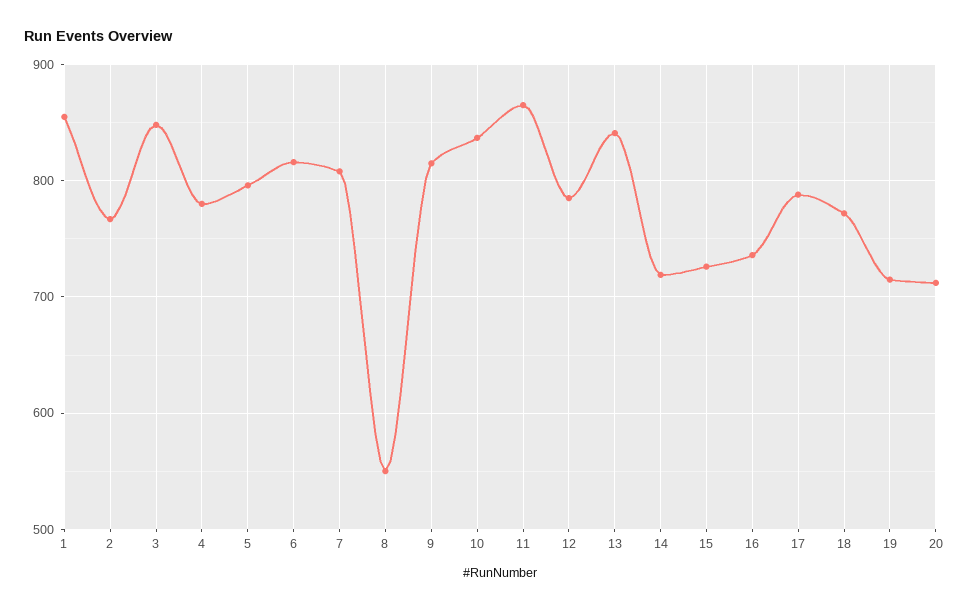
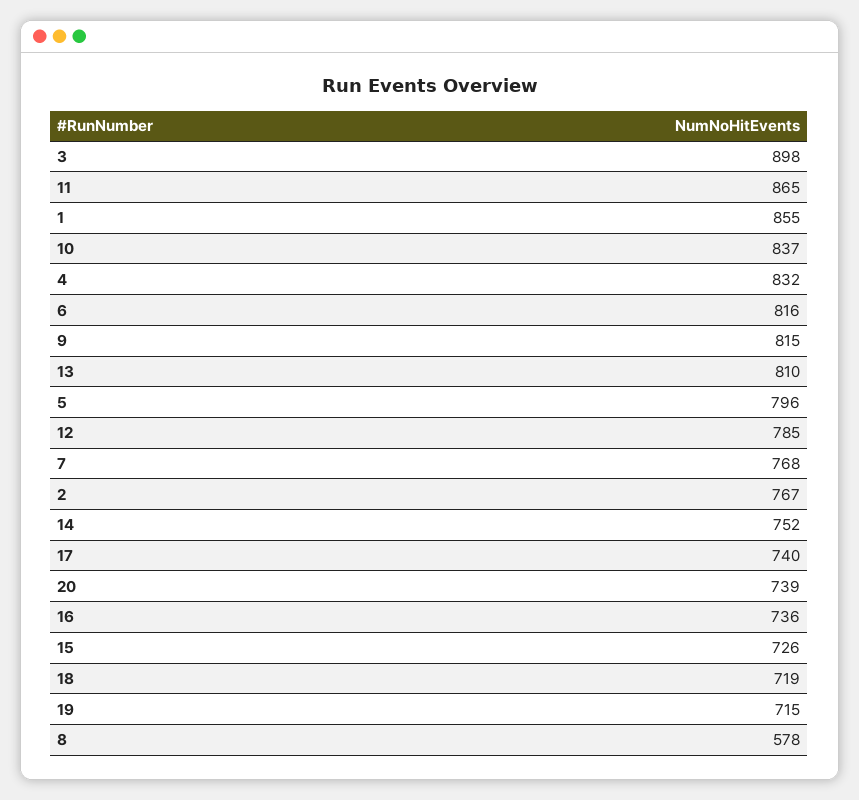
3: 850 -> 898
4: 780 -> 832
7: 810 -> 768
8: 550 -> 578
13: 840 -> 810
14: 720 -> 752
17: 790 -> 740
18: 770 -> 719
20: 710 -> 739

